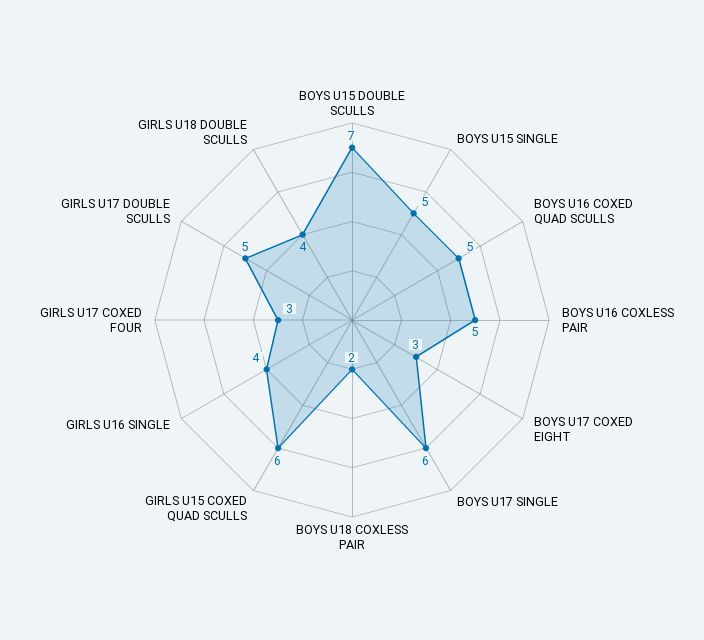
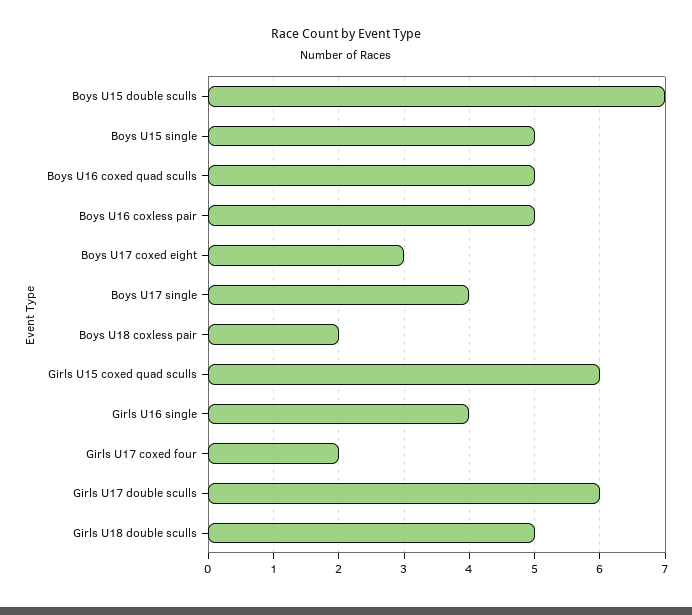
BOYS U17 SINGLE: 6 -> 4
GIRLS U17 COXED FOUR: 3 -> 2
GIRLS U17 DOUBLE SCULLS: 5 -> 6
GIRLS U18 DOUBLE SCULLS: 4 -> 5

